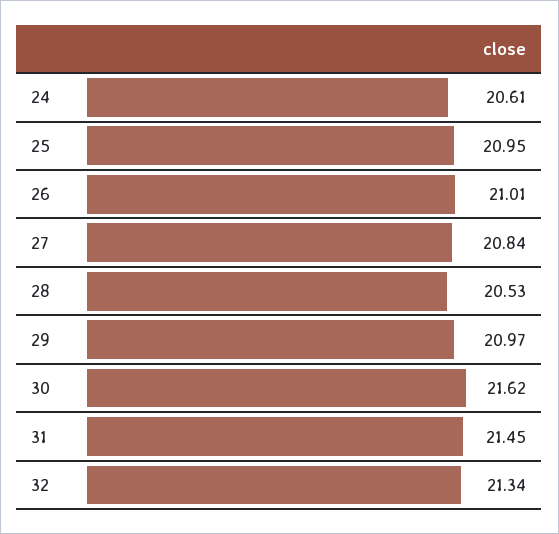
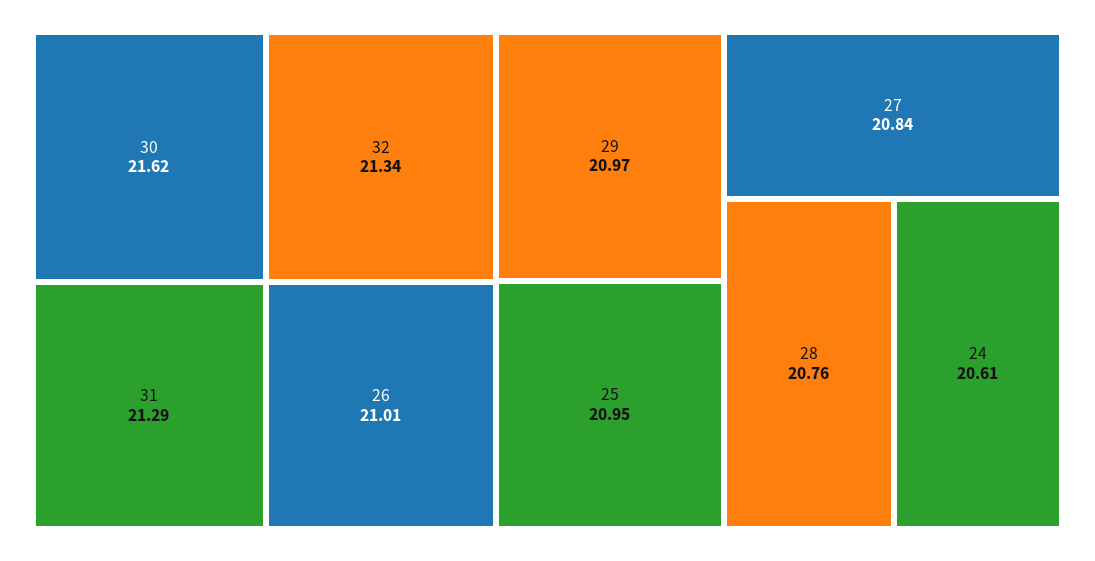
28: 20.53 -> 20.76
31: 21.45 -> 21.29

